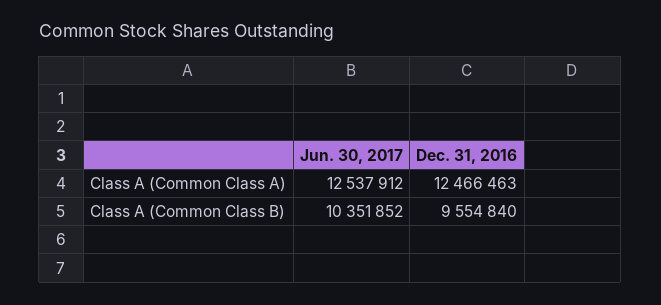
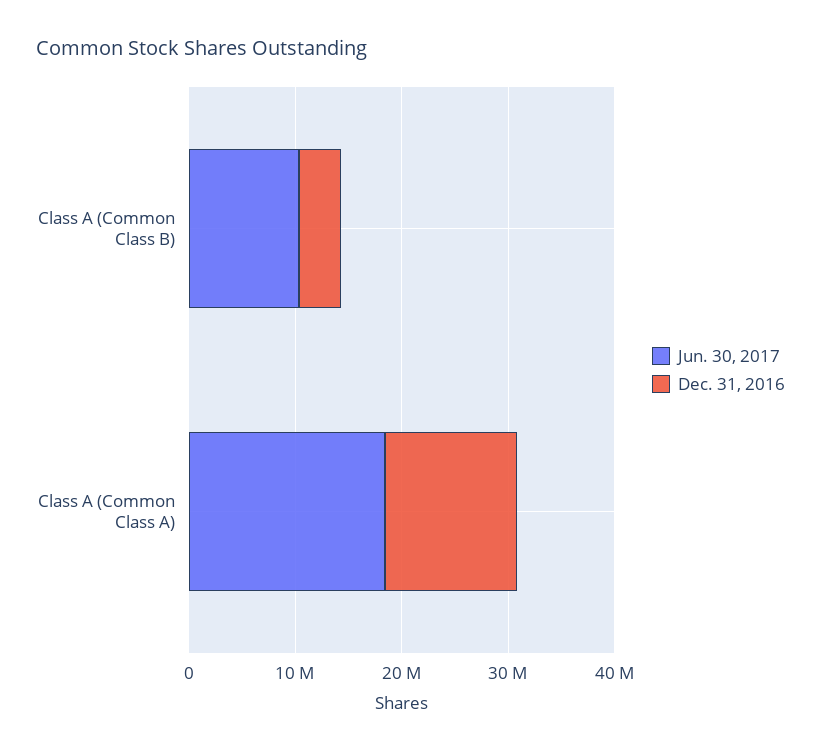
Jun. 30, 2017, Class A (Common Class A): 12537912 -> 18000000
Dec. 31, 2016, Class A (Common Class B): 9554840 -> 4000000

